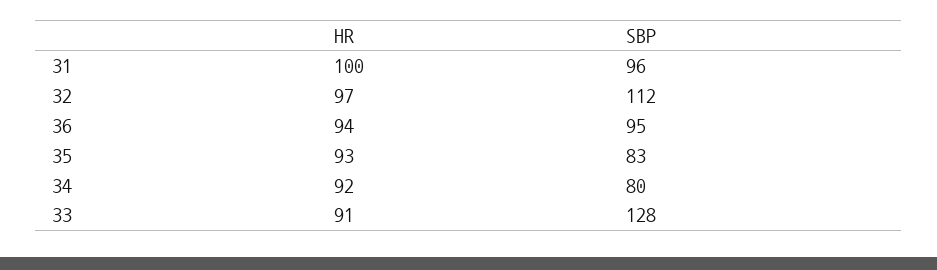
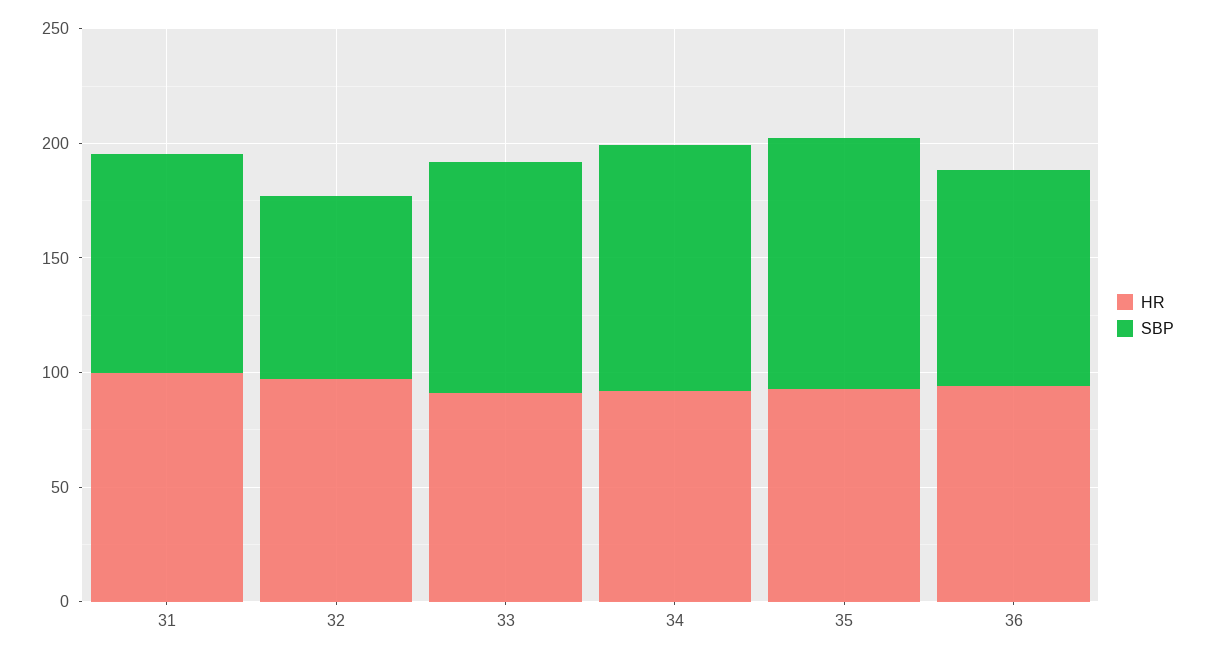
SBP, 32: 112 -> 80
SBP, 35: 83 -> 110
SBP, 34: 80 -> 110
SBP, 33: 128 -> 100

